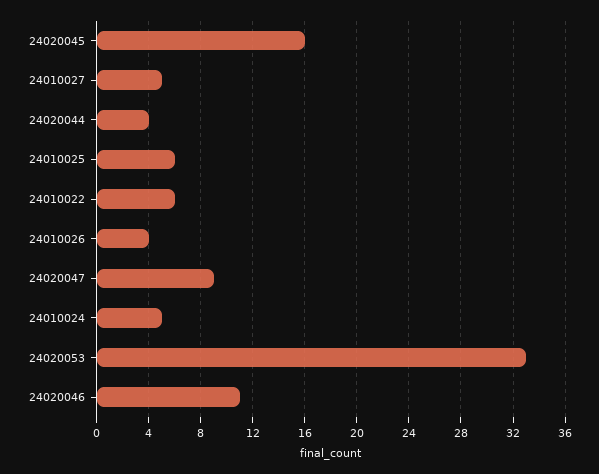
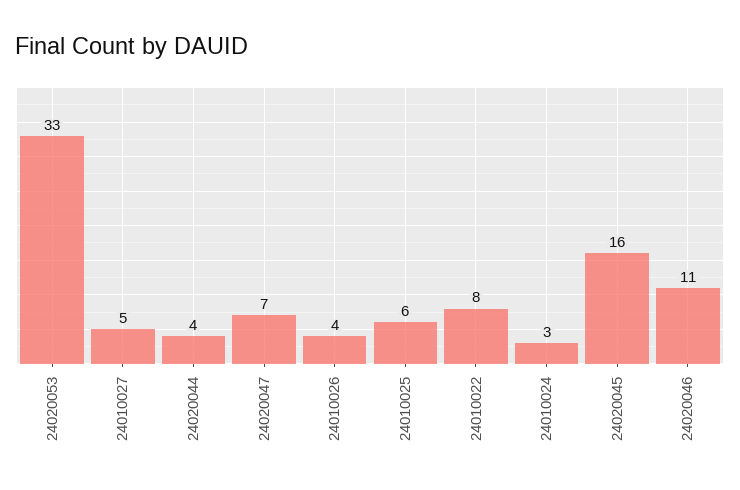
24010022: 6 -> 8
24020047: 9 -> 7
24010024: 5 -> 3

